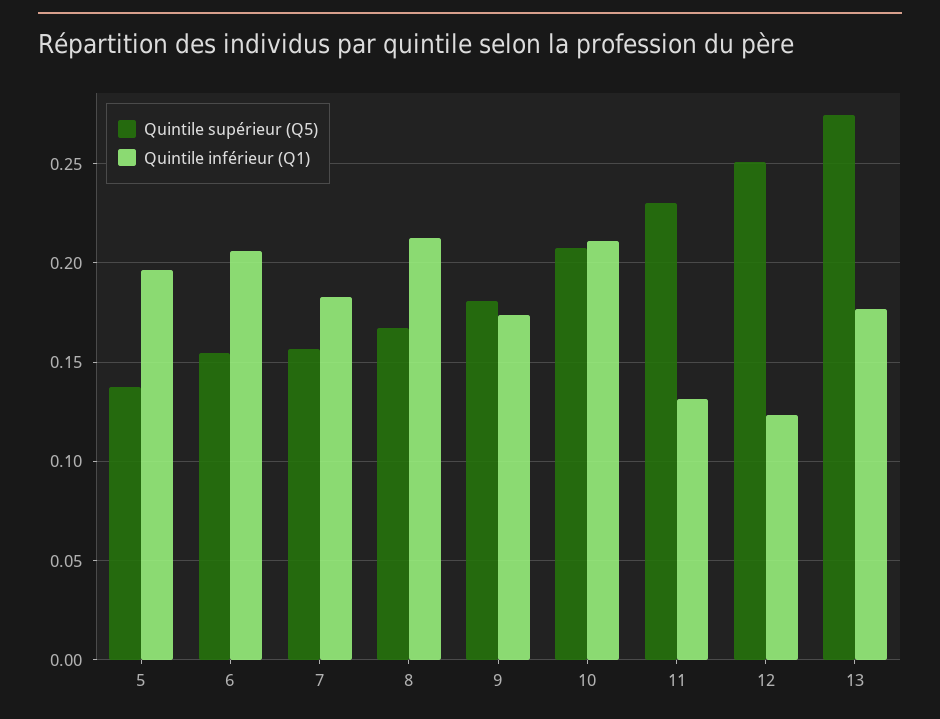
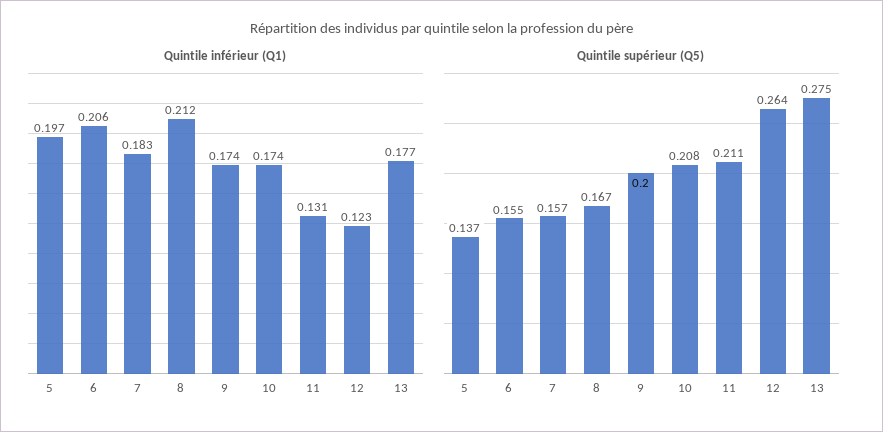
Quintile supérieur (Q5), 9: 0.18 -> 0.2
Quintile inférieur (Q1), 10: 0.21 -> 0.174
Quintile supérieur (Q5), 11: 0.23 -> 0.211
Quintile supérieur (Q5), 12: 0.25 -> 0.264

